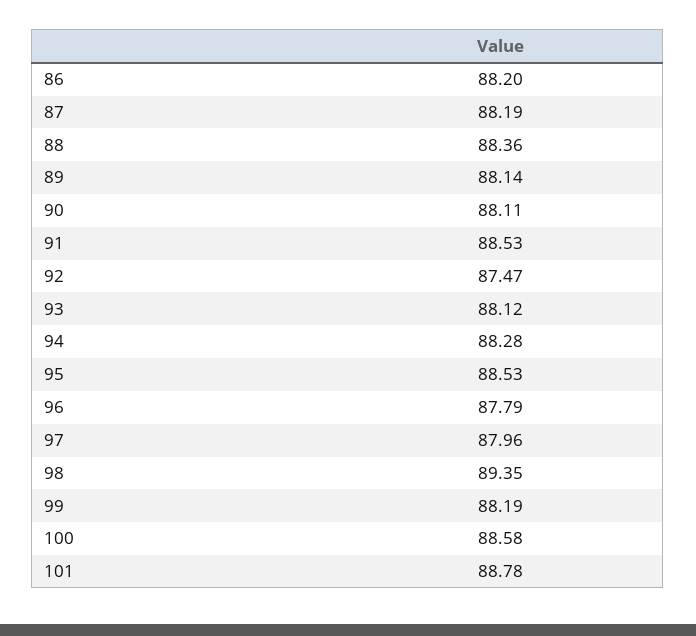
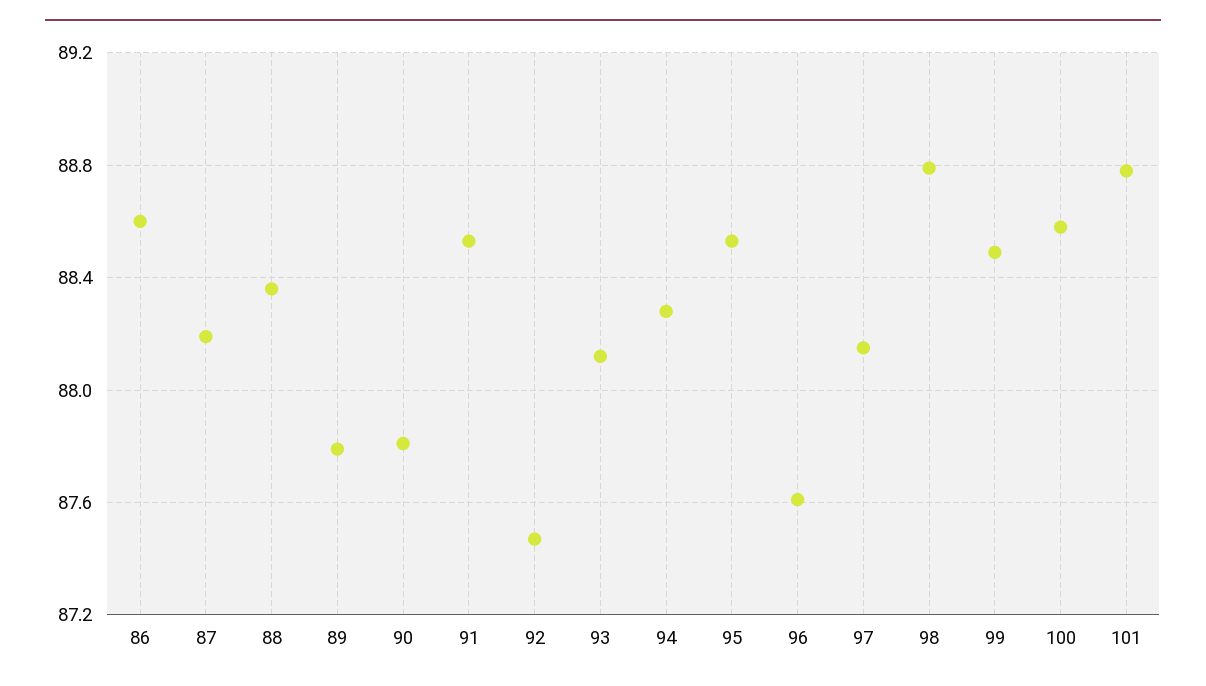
86: 88.2 -> 88.6
89: 88.14 -> 87.8
90: 88.11 -> 87.8
96: 87.79 -> 87.6
97: 87.96 -> 88.15
98: 89.35 -> 88.8
99: 88.19 -> 88.5

